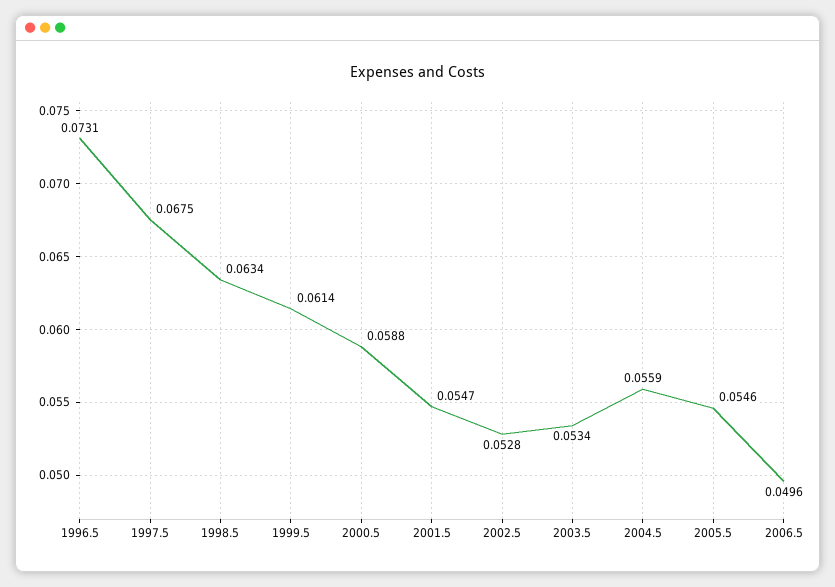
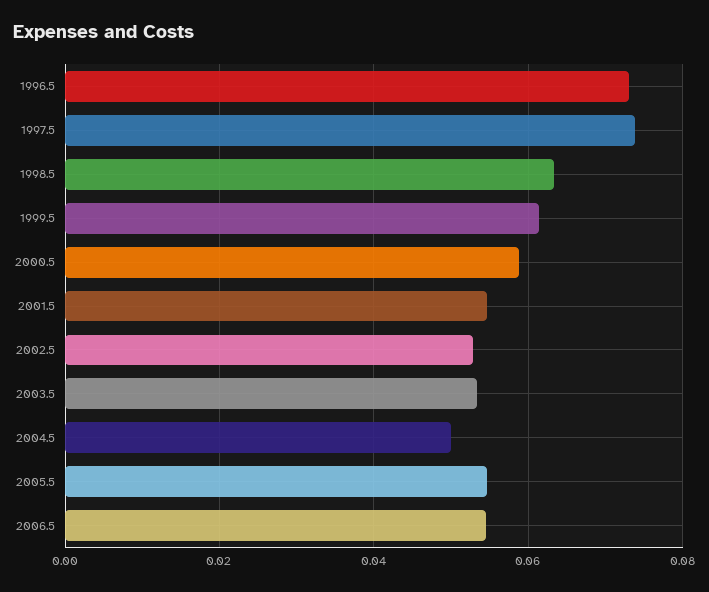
1997.5: 0.0675 -> 0.074
2004.5: 0.0559 -> 0.05
2006.5: 0.0496 -> 0.054

